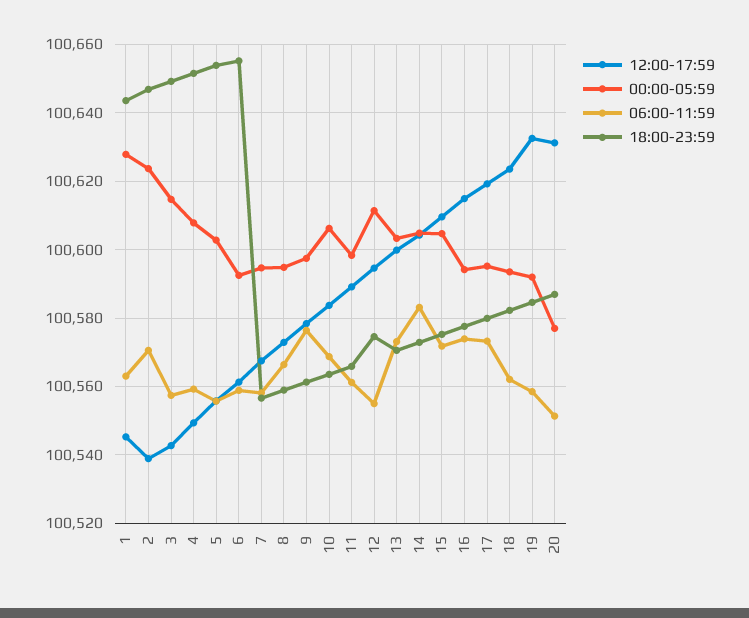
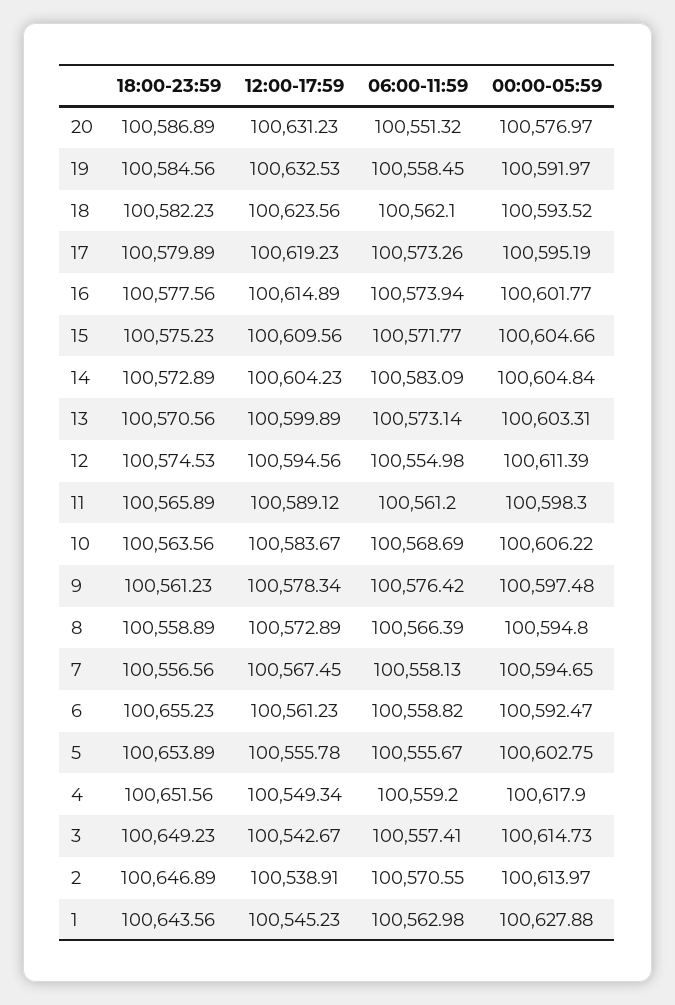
00:00-05:59, 2: 100624 -> 100613.97
00:00-05:59, 4: 100608 -> 100617.9
00:00-05:59, 16: 100594 -> 100601.77

